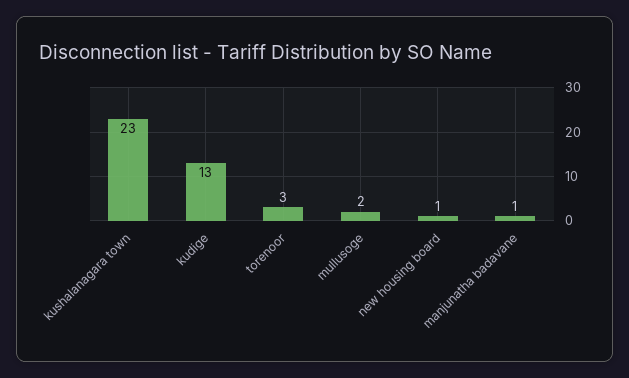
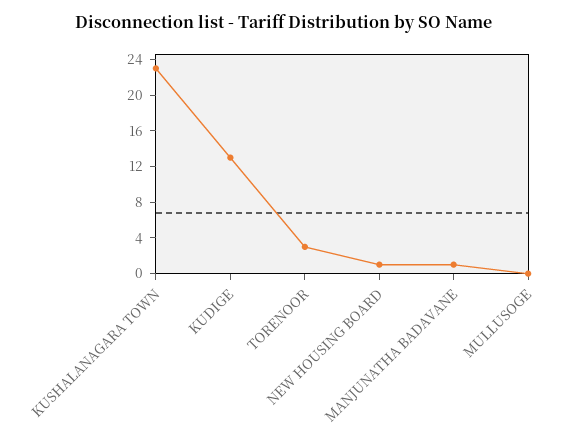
mullusoge: 2 -> 0

